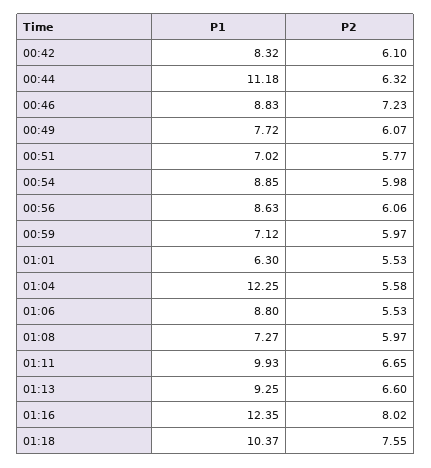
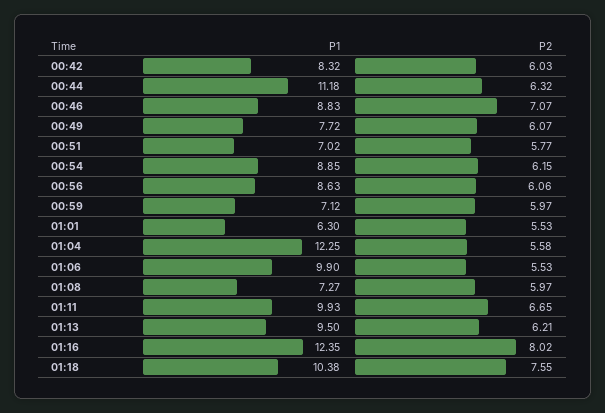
P2, 00:42: 6.1 -> 6.03
P2, 00:46: 7.23 -> 7.07
P2, 00:54: 5.98 -> 6.15
P1, 01:06: 8.8 -> 9.9
P1, 01:13: 9.25 -> 9.5
P2, 01:13: 6.6 -> 6.21
P1, 01:18: 10.37 -> 10.38

